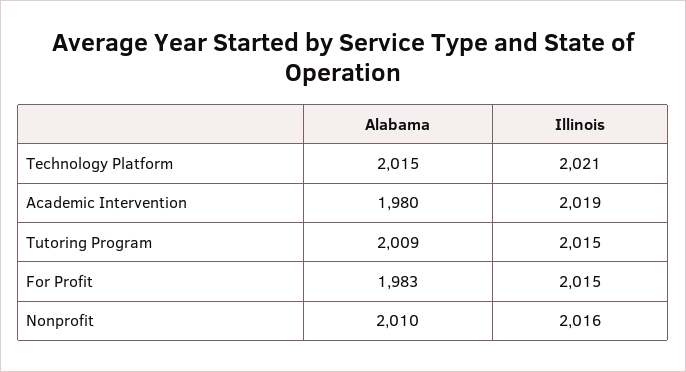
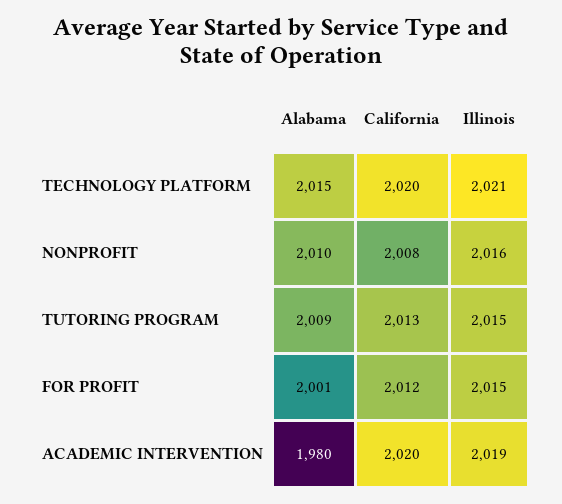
Alabama, For Profit: 1983 -> 2001
California, Technology Platform: none -> 2020
California, Nonprofit: none -> 2008
California, Tutoring Program: none -> 2013
California, For Profit: none -> 2012
California, Academic Intervention: none -> 2020

